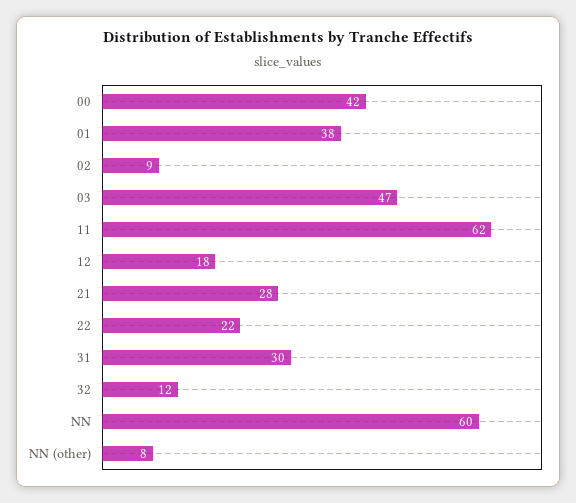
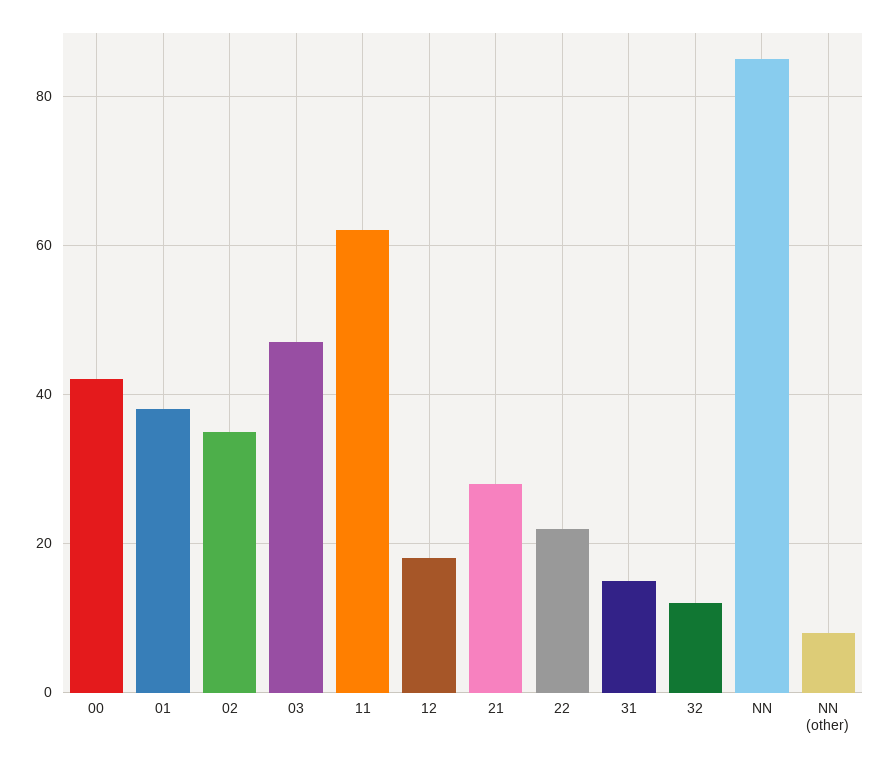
02: 9 -> 35
31: 30 -> 15
NN: 60 -> 85

